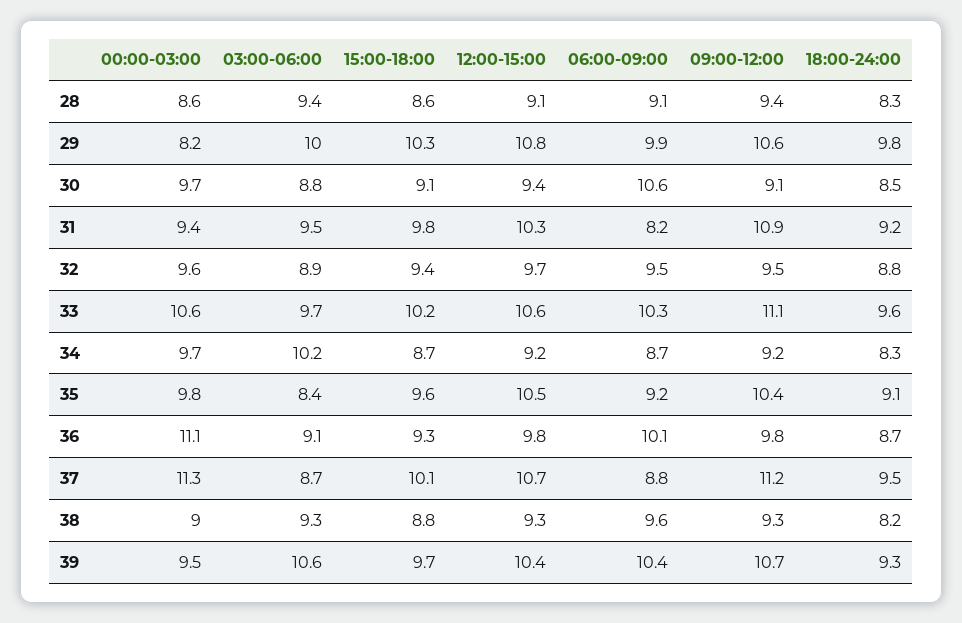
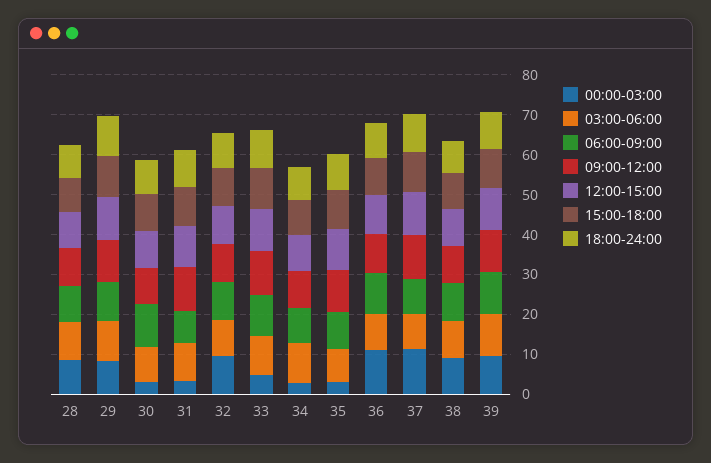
00:00-03:00, 30: 9.7 -> 2.5
00:00-03:00, 31: 9.4 -> 2.5
00:00-03:00, 33: 10.6 -> 5
00:00-03:00, 34: 9.7 -> 2.5
00:00-03:00, 35: 9.8 -> 2.5

